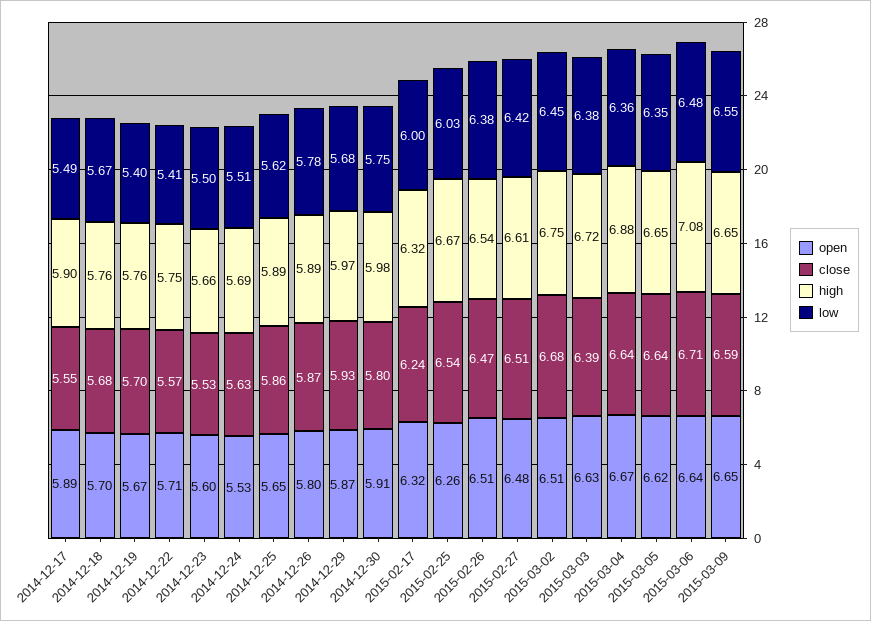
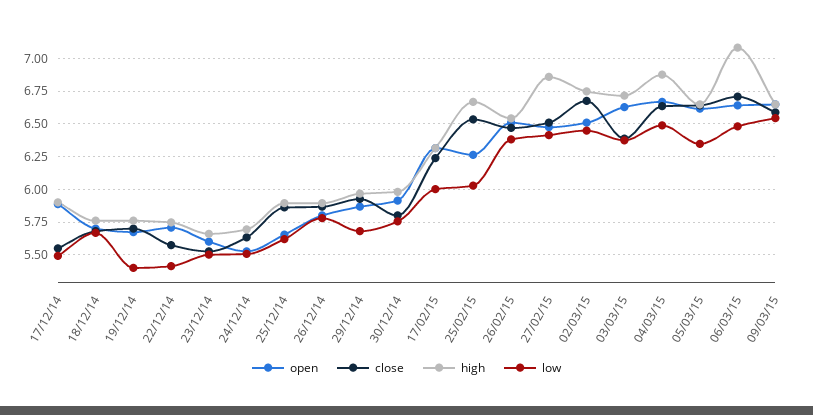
high, 2015-02-27: 6.61 -> 6.85
low, 2015-03-04: 6.36 -> 6.5

